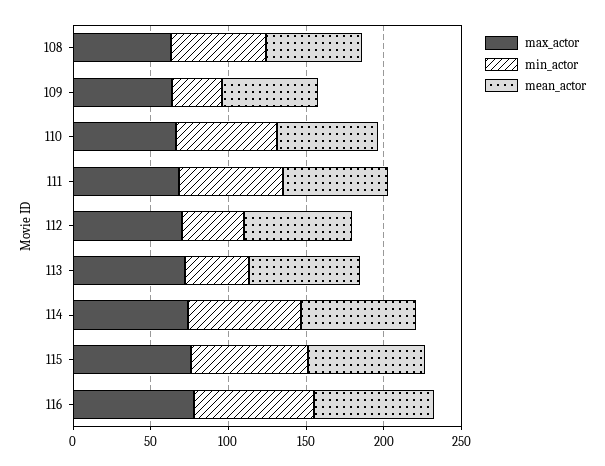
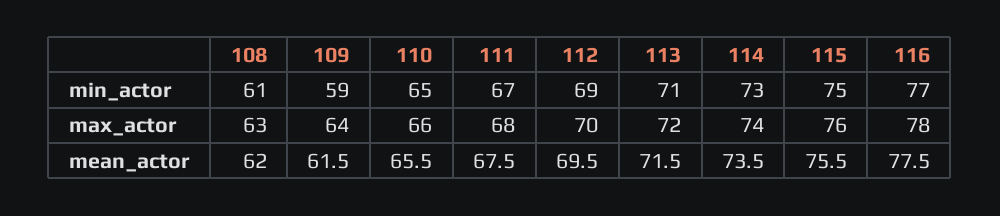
min_actor, 109: 30 -> 59
min_actor, 112: 40 -> 69
min_actor, 113: 40 -> 71

